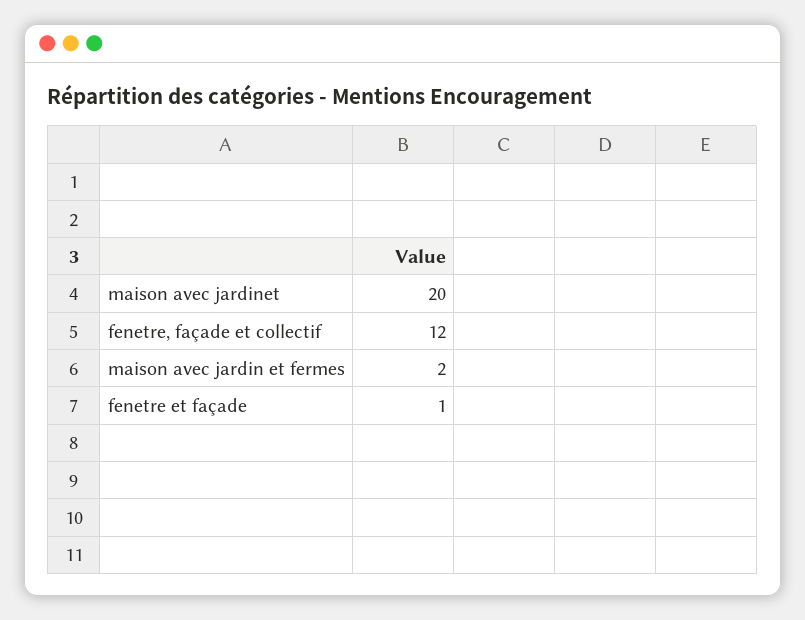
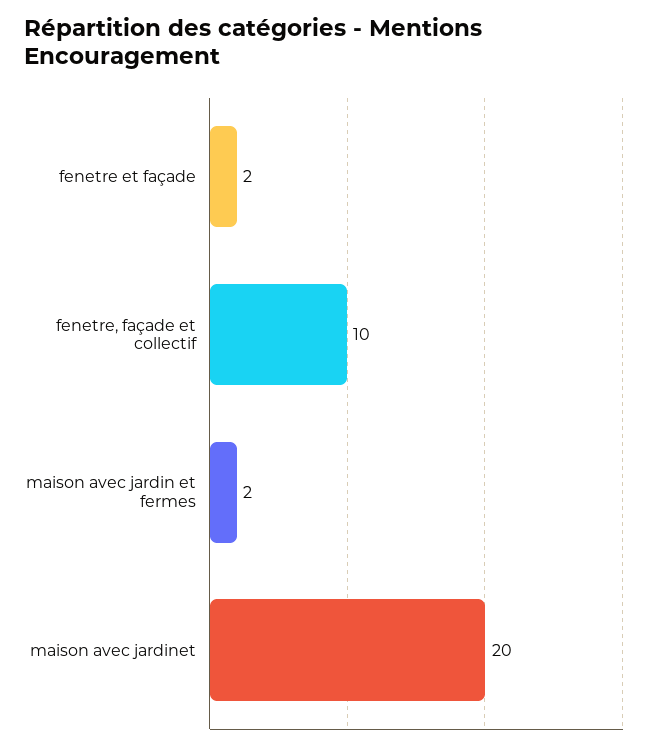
fenetre, façade et collectif: 12 -> 10
fenetre et façade: 1 -> 2

